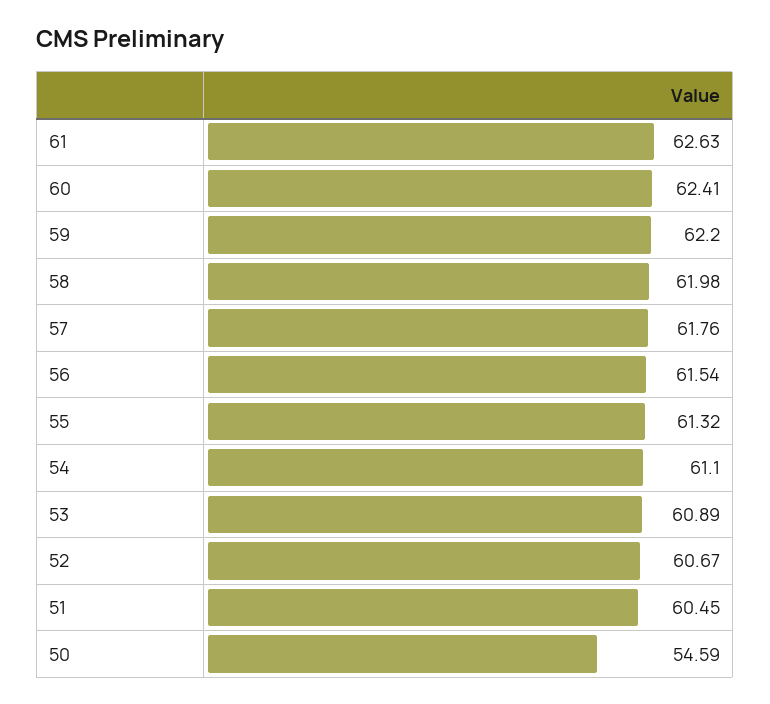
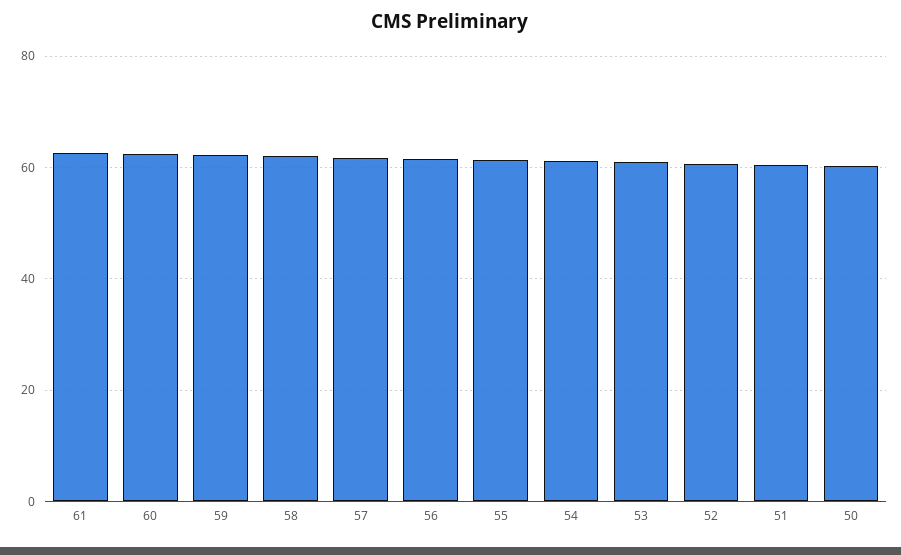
50: 54.59 -> 60

